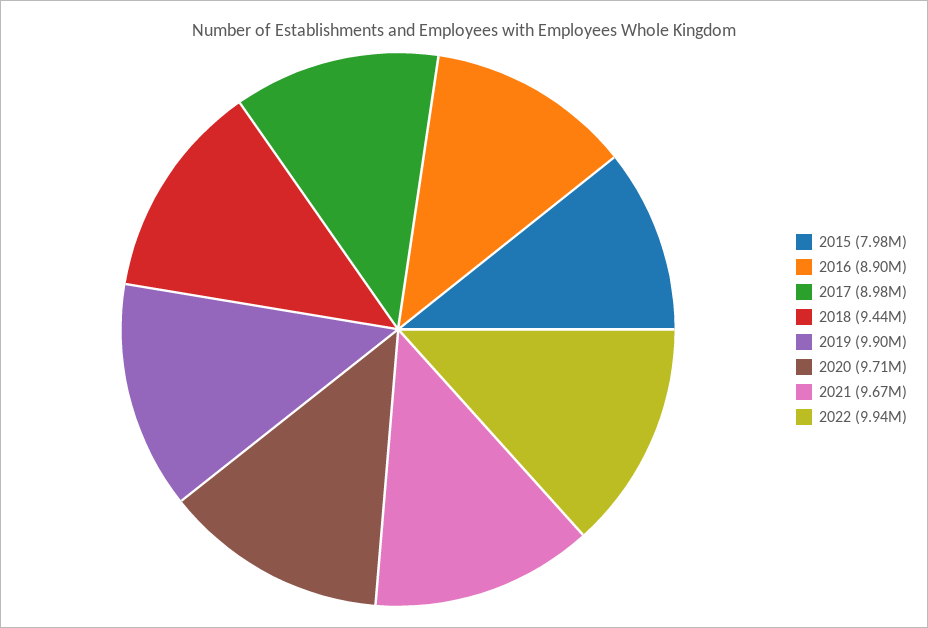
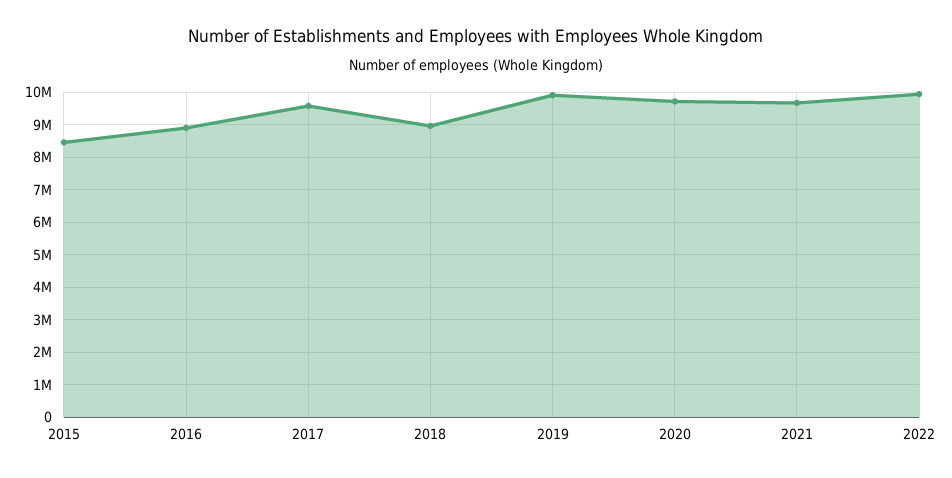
2015: 7980000 -> 8400000
2017: 8980000 -> 9600000
2018: 9440000 -> 9000000

